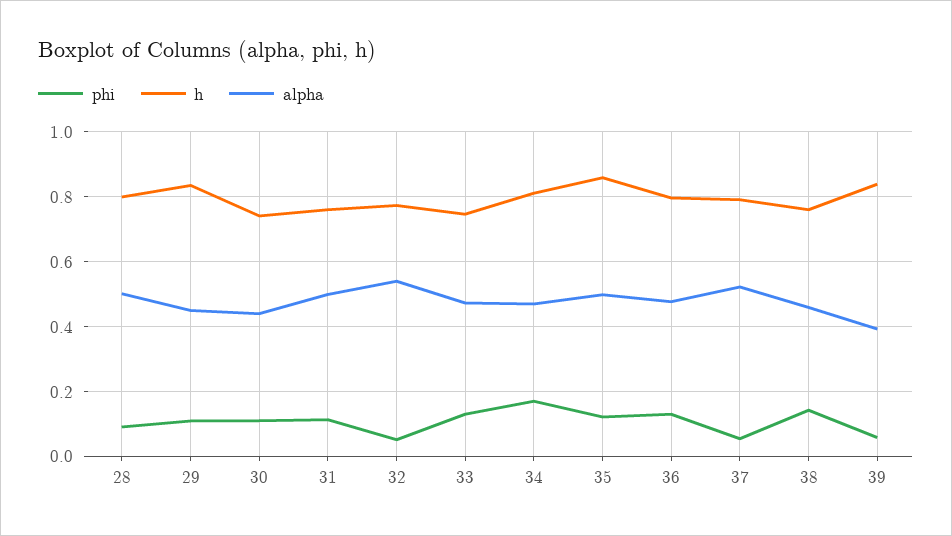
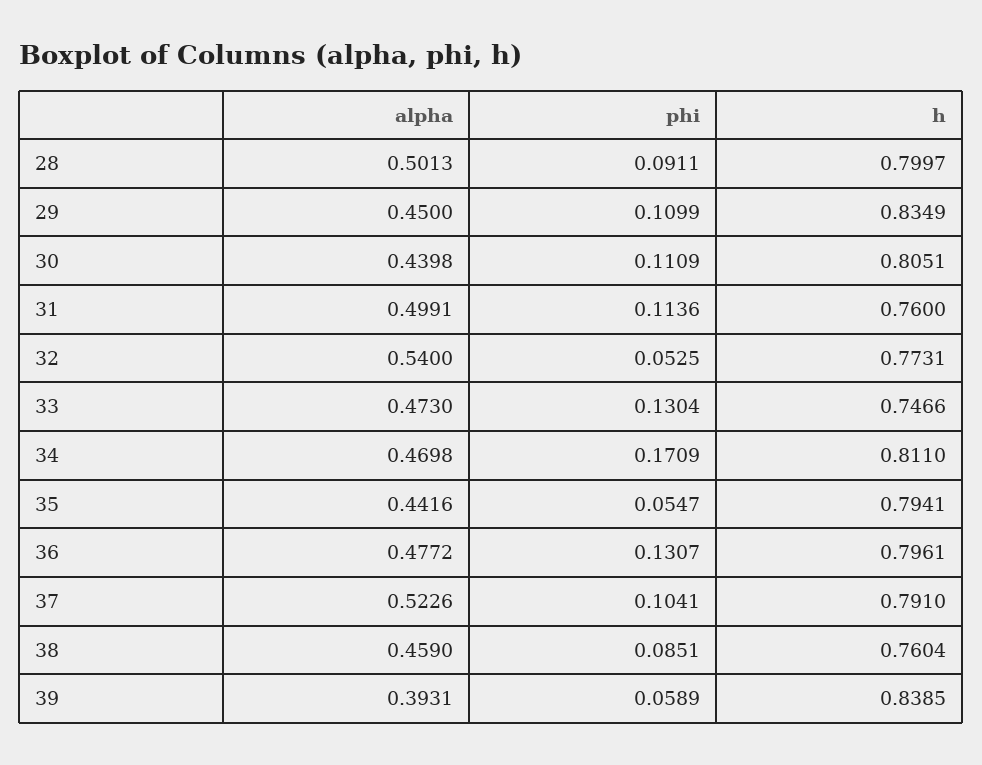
h, 30: 0.74 -> 0.8051
phi, 35: 0.12 -> 0.0547
h, 35: 0.86 -> 0.7941
alpha, 35: 0.5 -> 0.4416
phi, 37: 0.06 -> 0.1041
phi, 38: 0.14 -> 0.0851

